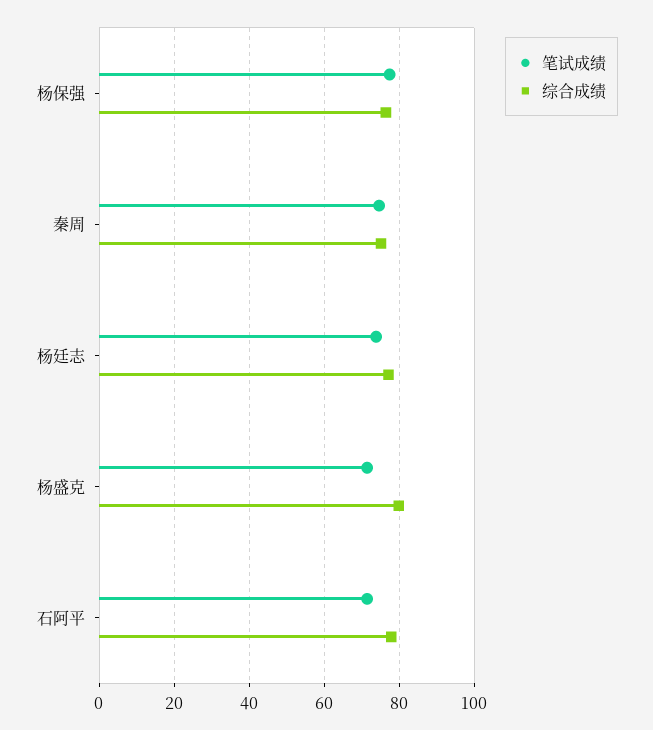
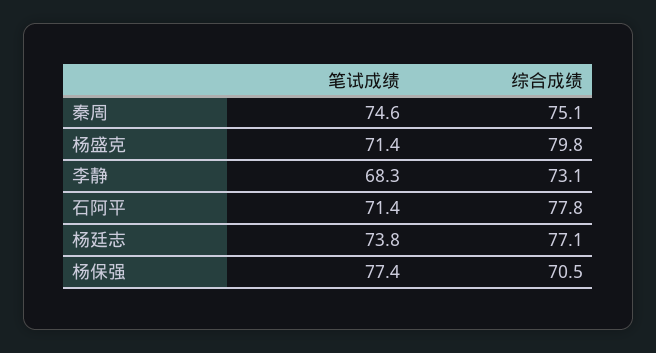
综合成绩, 杨保强: 76 -> 70.5
笔试成绩, 李静: none -> 68.3
综合成绩, 李静: none -> 73.1

